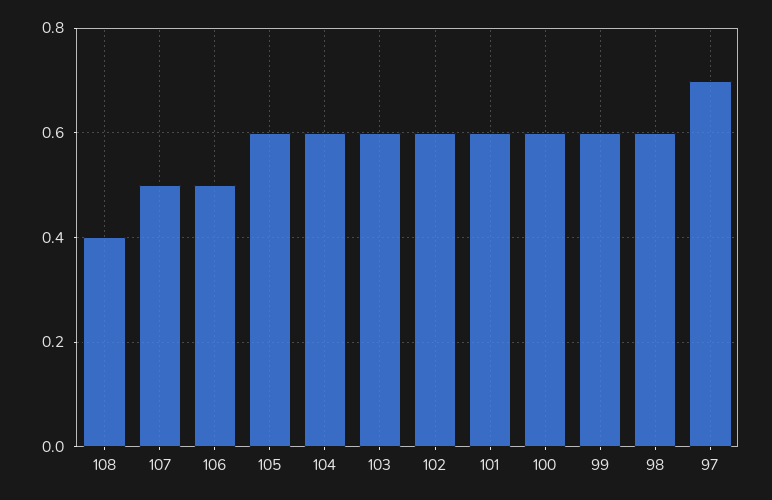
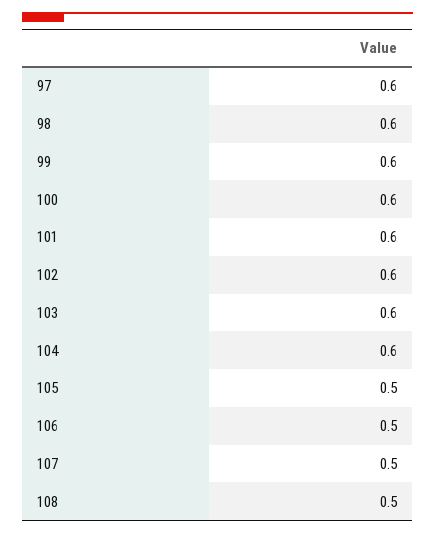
108: 0.4 -> 0.5
105: 0.6 -> 0.5
97: 0.7 -> 0.6

